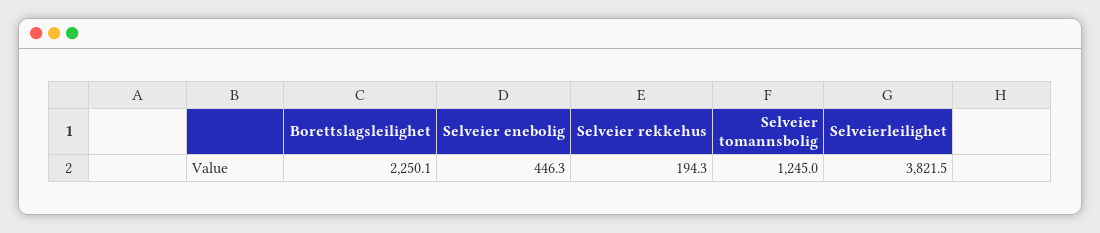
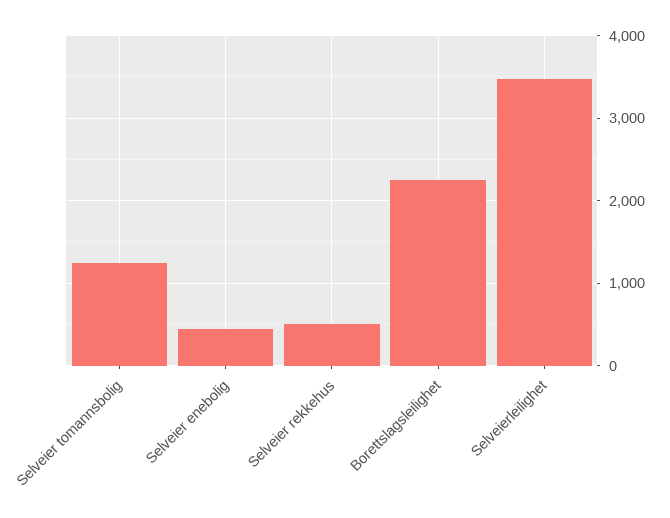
Selveier rekkehus: 194.3 -> 500
Selveierleilighet: 3821.5 -> 3500

